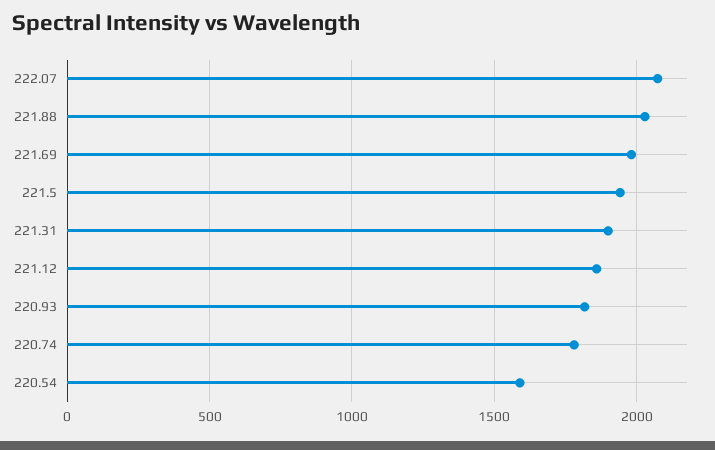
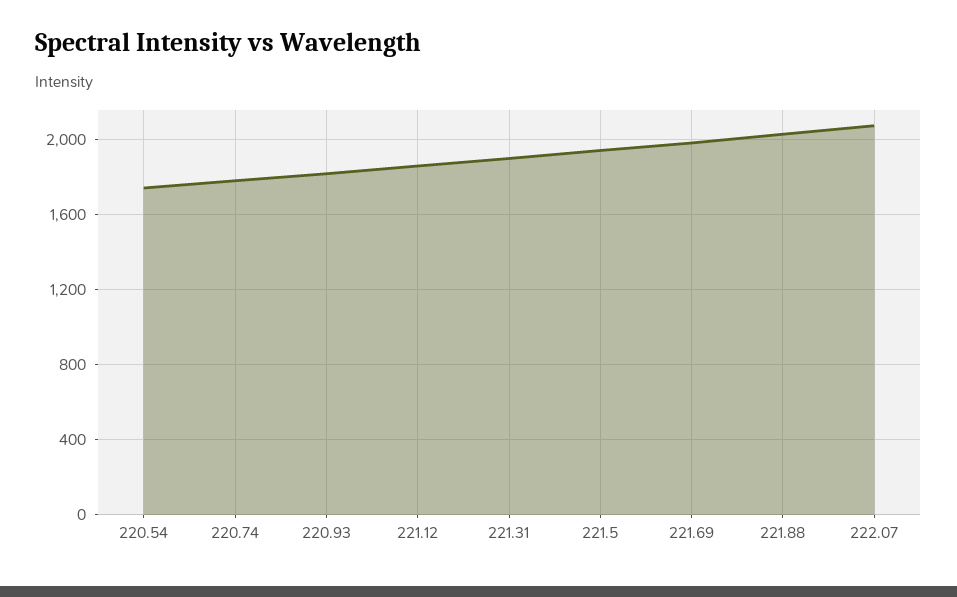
220.54: 1600 -> 1750

